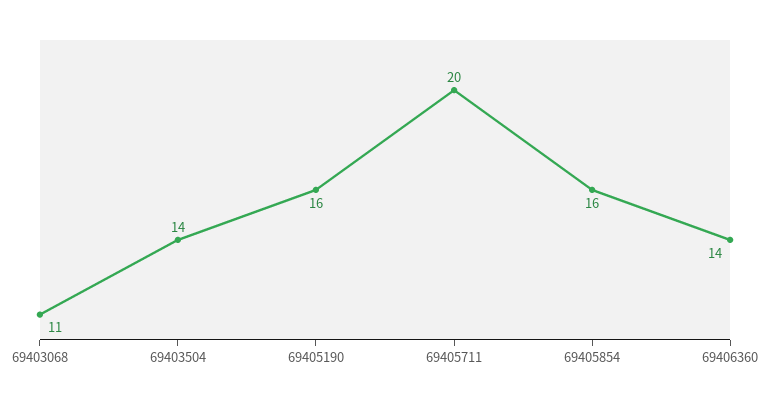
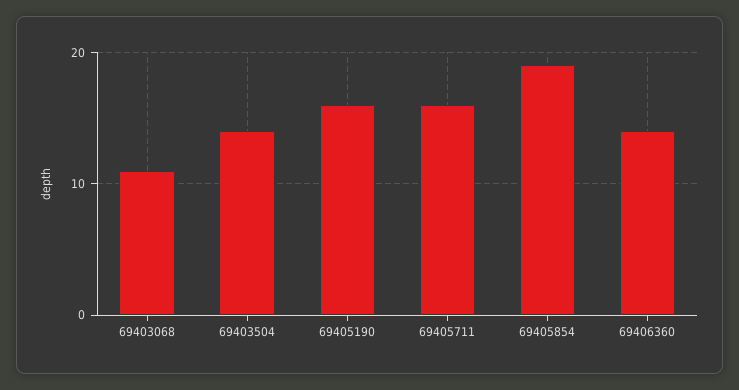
69405711: 20 -> 16
69405854: 16 -> 19

